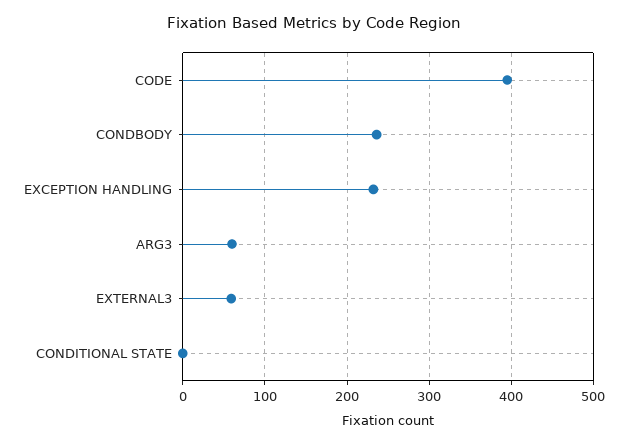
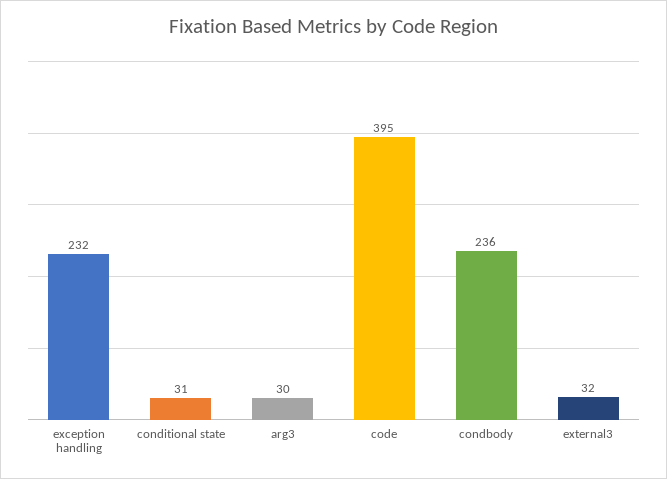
ARG3: 60 -> 30
EXTERNAL3: 60 -> 32
CONDITIONAL STATE: 0 -> 31

